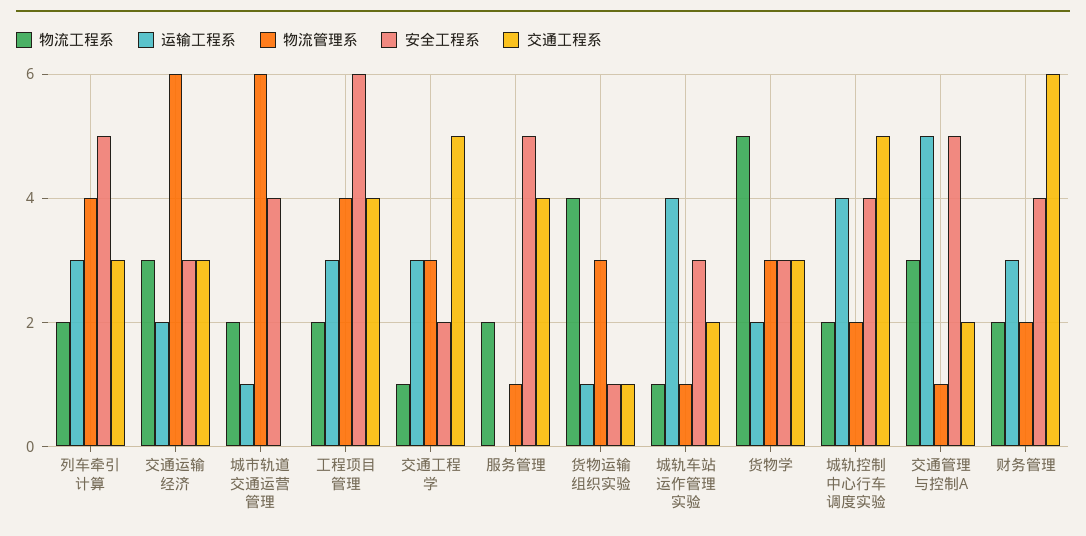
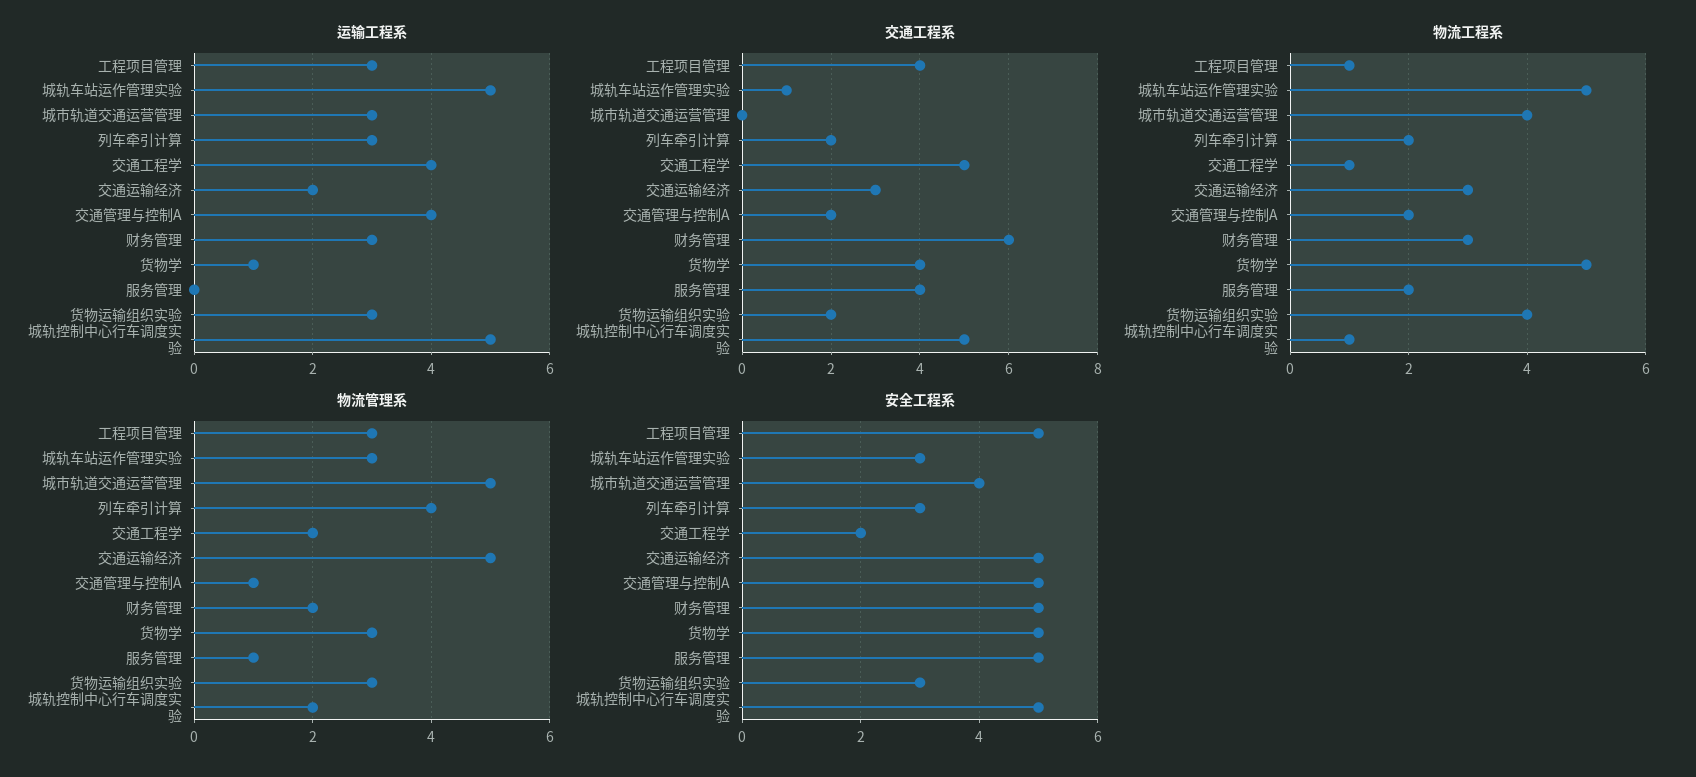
安全工程系, 列车牵引计算: 5 -> 3
交通工程系, 列车牵引计算: 3 -> 2
物流管理系, 交通运输经济: 6 -> 5
安全工程系, 交通运输经济: 3 -> 5
物流工程系, 城市轨道交通运营管理: 2 -> 4
运输工程系, 城市轨道交通运营管理: 1 -> 3
物流管理系, 城市轨道交通运营管理: 6 -> 5
物流工程系, 工程项目管理: 2 -> 1
物流管理系, 工程项目管理: 4 -> 3
安全工程系, 工程项目管理: 6 -> 5
运输工程系, 交通工程学: 3 -> 4
物流管理系, 交通工程学: 3 -> 2
运输工程系, 货物运输组织实验: 1 -> 3
安全工程系, 货物运输组织实验: 1 -> 3
交通工程系, 货物运输组织实验: 1 -> 2
物流工程系, 城轨车站运作管理实验: 1 -> 5
运输工程系, 城轨车站运作管理实验: 4 -> 5
物流管理系, 城轨车站运作管理实验: 1 -> 3
交通工程系, 城轨车站运作管理实验: 2 -> 1
运输工程系, 货物学: 2 -> 1
安全工程系, 货物学: 3 -> 5
交通工程系, 货物学: 3 -> 4
物流工程系, 城轨控制中心行车调度实验: 2 -> 1
运输工程系, 城轨控制中心行车调度实验: 4 -> 5
安全工程系, 城轨控制中心行车调度实验: 4 -> 5
物流工程系, 交通管理与控制A: 3 -> 2
运输工程系, 交通管理与控制A: 5 -> 4
物流工程系, 财务管理: 2 -> 3
安全工程系, 财务管理: 4 -> 5

